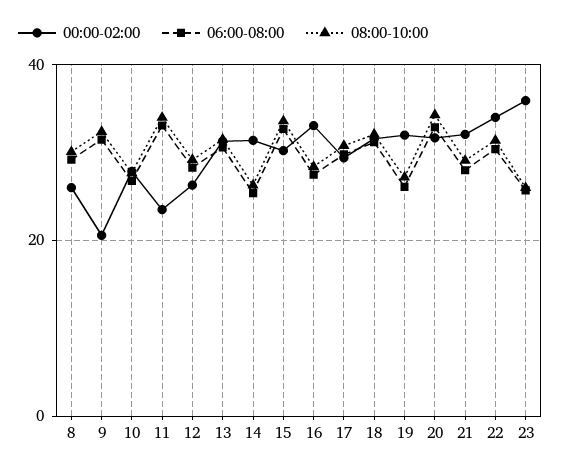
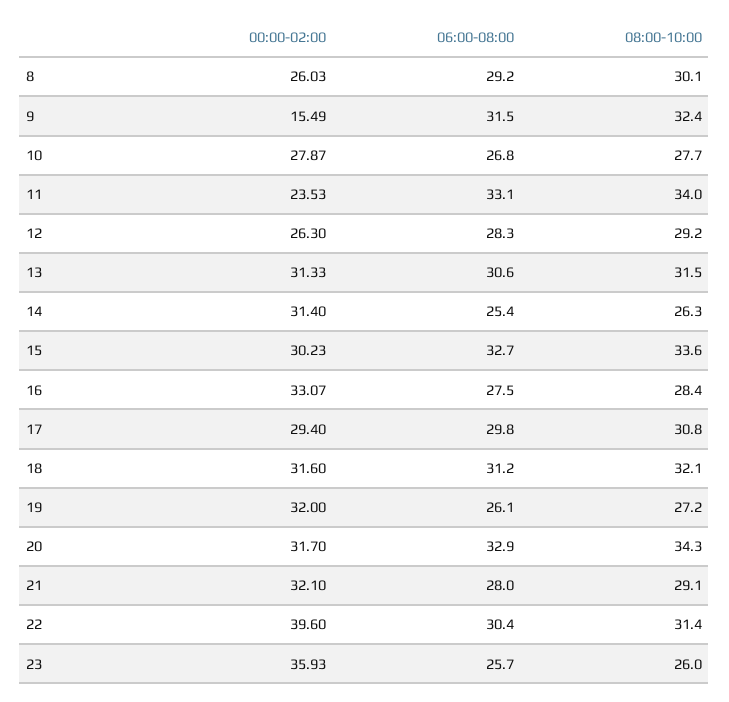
00:00-02:00, 9: 20 -> 15.49
00:00-02:00, 22: 34 -> 39.6

